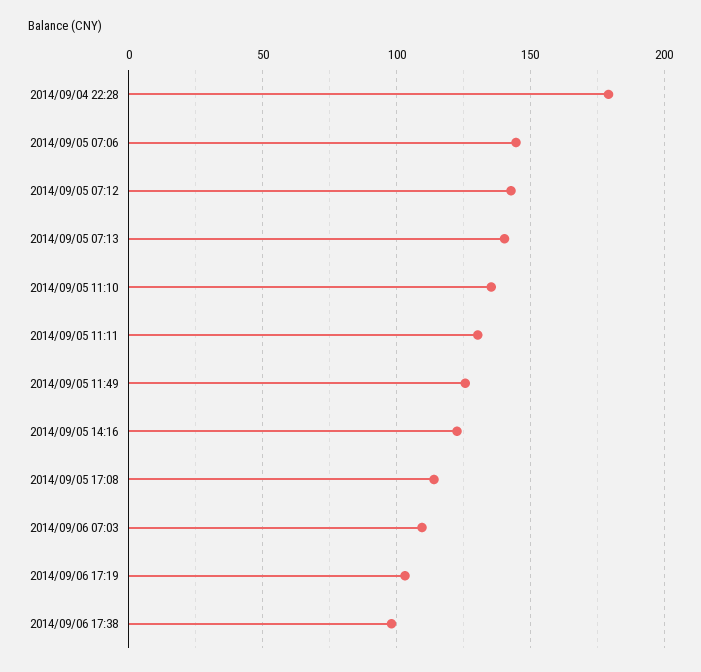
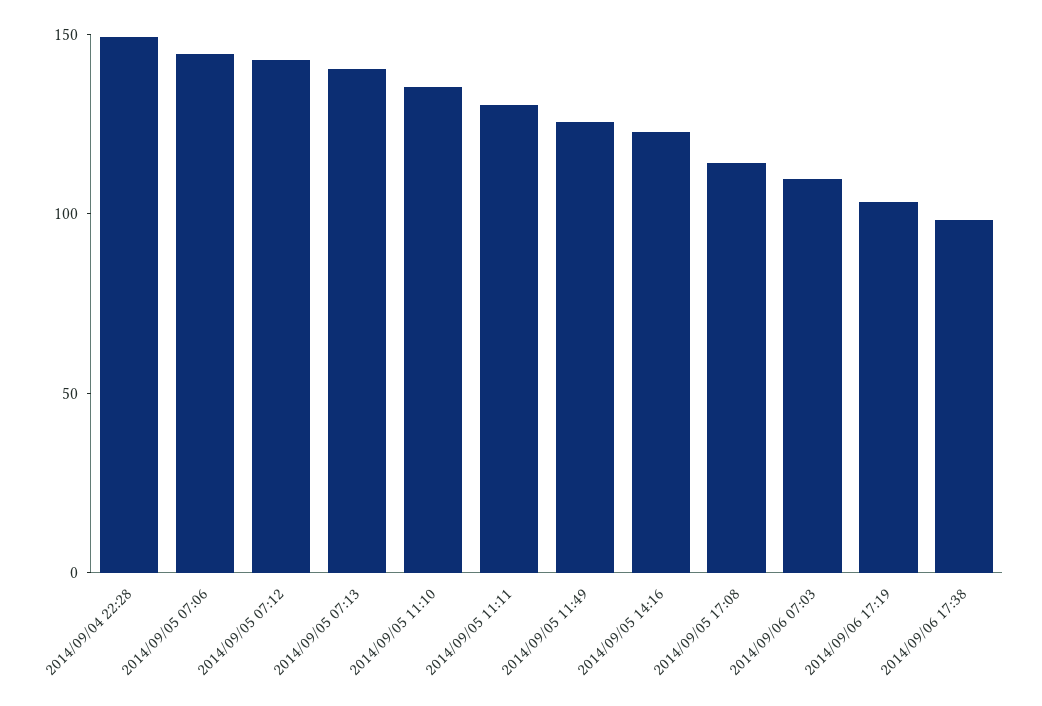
2014/09/04 22:28: 180 -> 150

